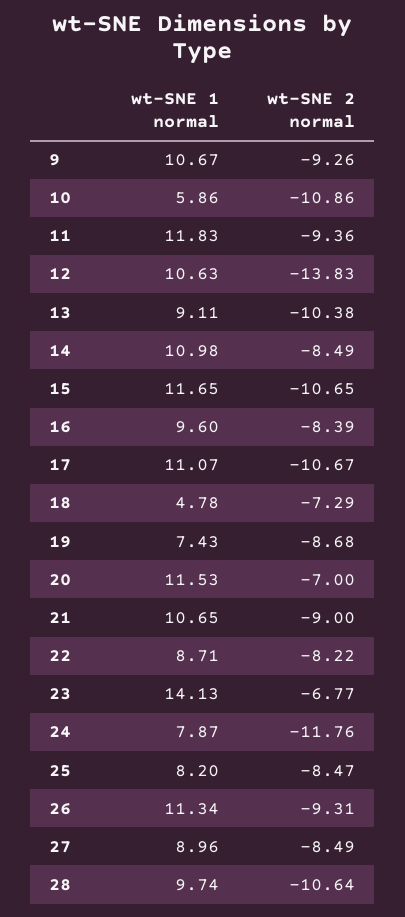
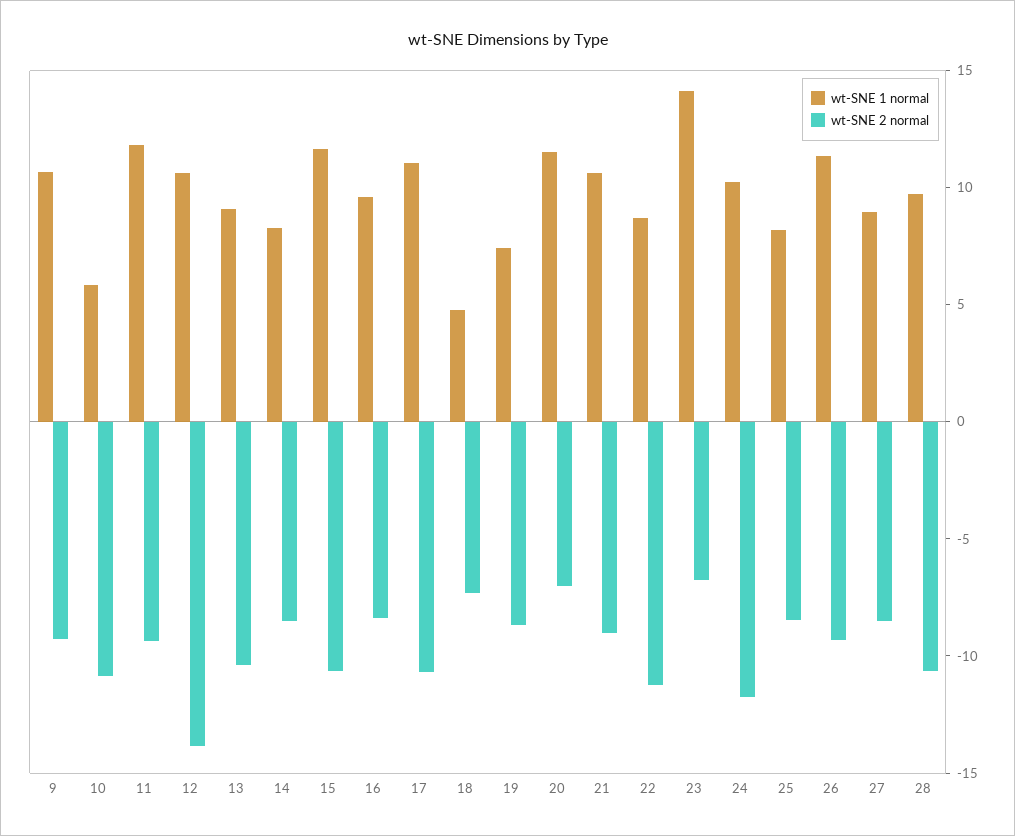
wt-SNE 1 normal, 14: 10.98 -> 8
wt-SNE 2 normal, 22: -8.22 -> -11
wt-SNE 1 normal, 24: 7.87 -> 10

